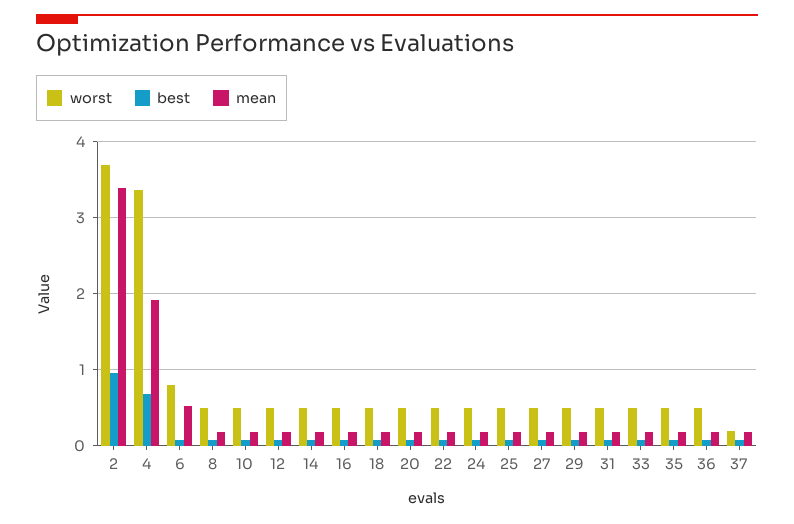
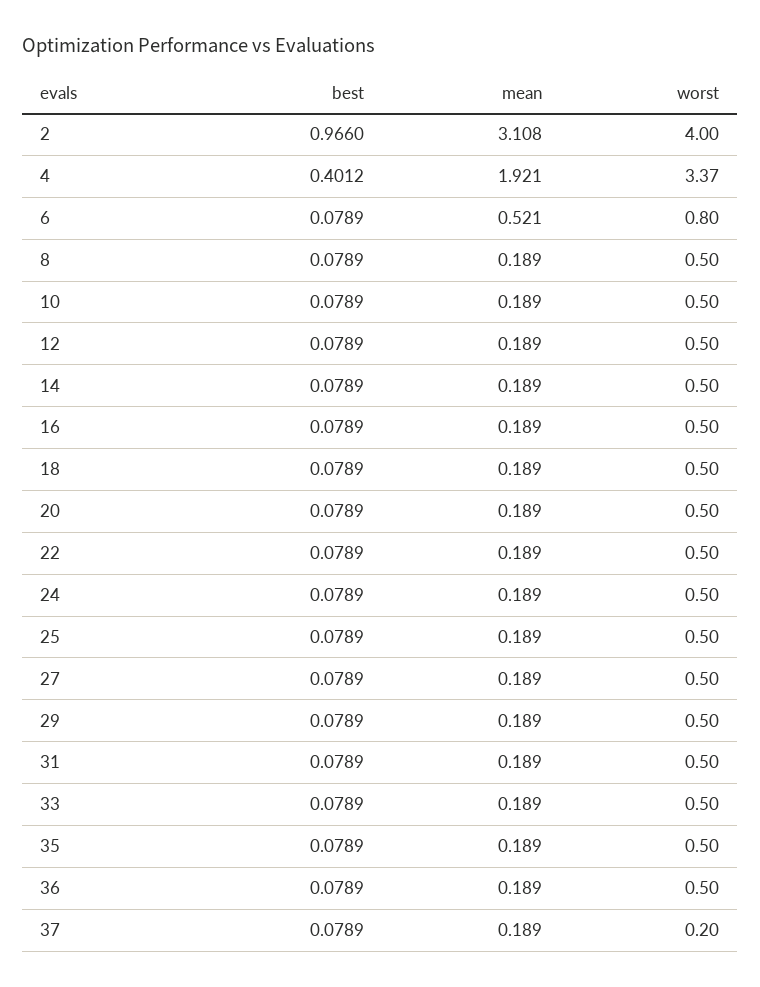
worst, 2: 3.7 -> 4
mean, 2: 3.4 -> 3.108
best, 4: 0.7 -> 0.4012

